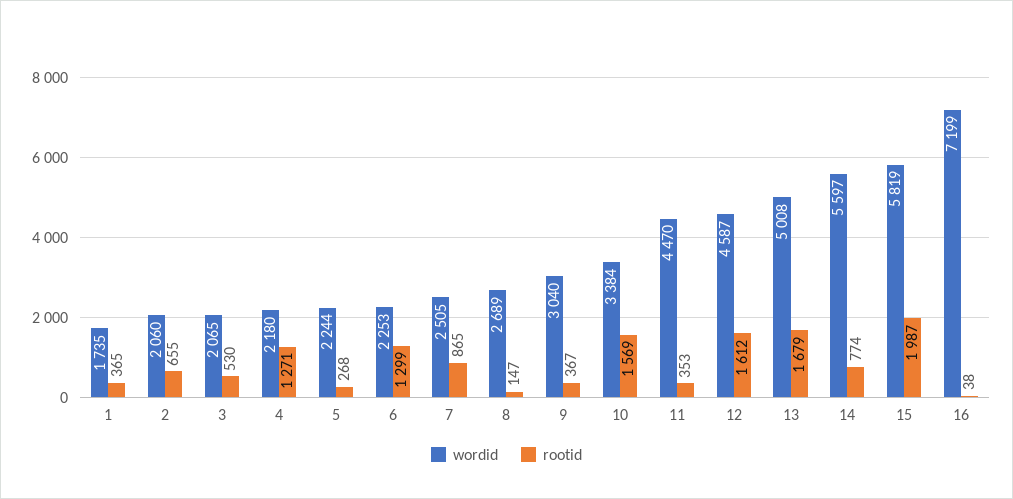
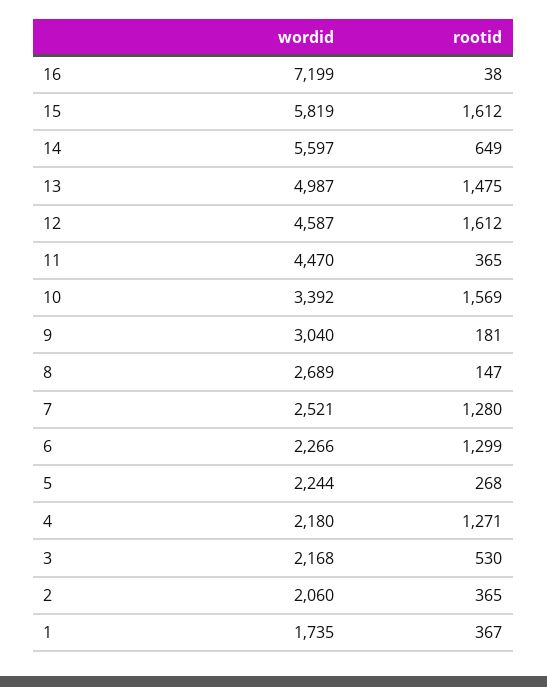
rootid, 1: 365 -> 367
rootid, 2: 655 -> 365
wordid, 3: 2065 -> 2168
wordid, 6: 2253 -> 2266
wordid, 7: 2505 -> 2521
rootid, 7: 865 -> 1280
rootid, 9: 367 -> 181
wordid, 10: 3384 -> 3392
rootid, 11: 353 -> 365
wordid, 13: 5008 -> 4987
rootid, 13: 1679 -> 1475
rootid, 14: 774 -> 649
rootid, 15: 1987 -> 1612

